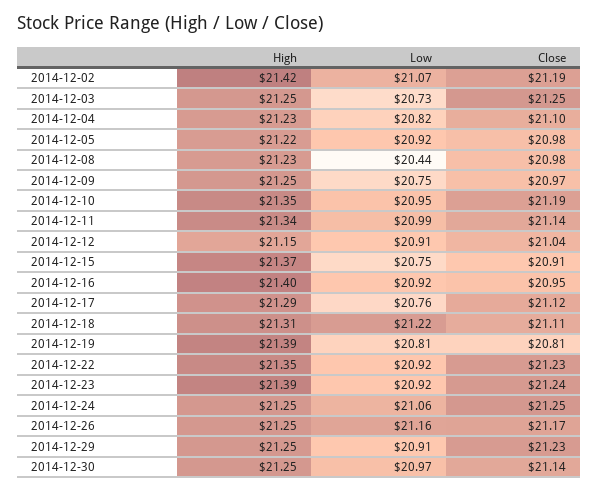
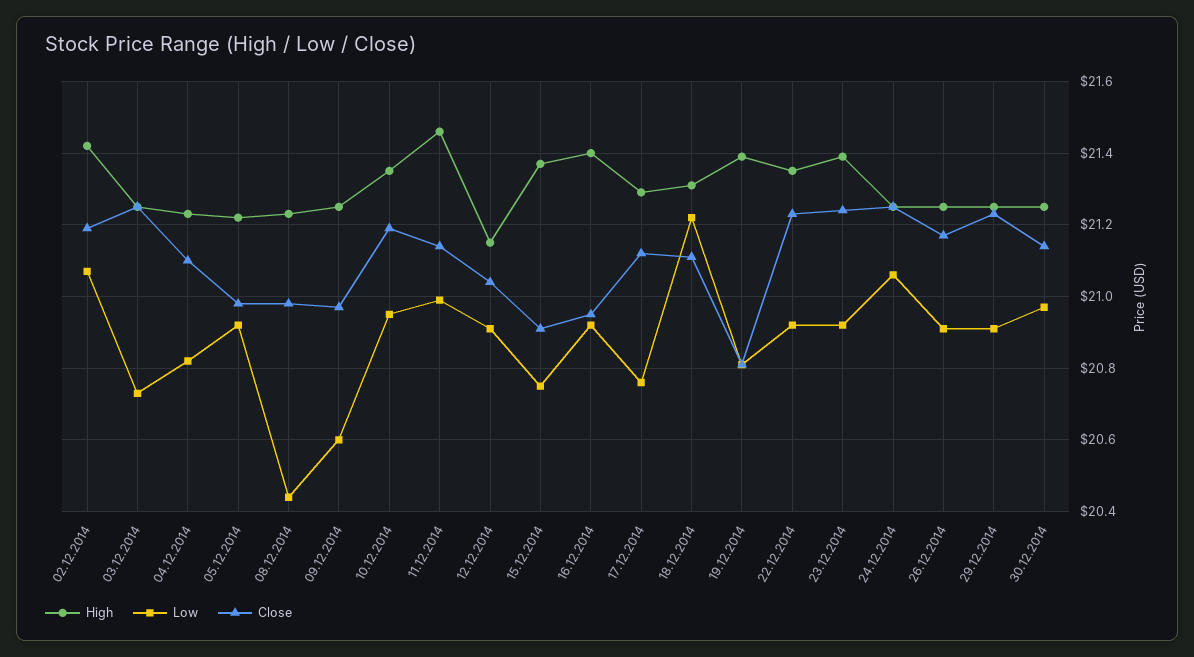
Low, 2014-12-09: 20.75 -> 20.6
High, 2014-12-11: 21.34 -> 21.45
Low, 2014-12-26: 21.16 -> 20.9

